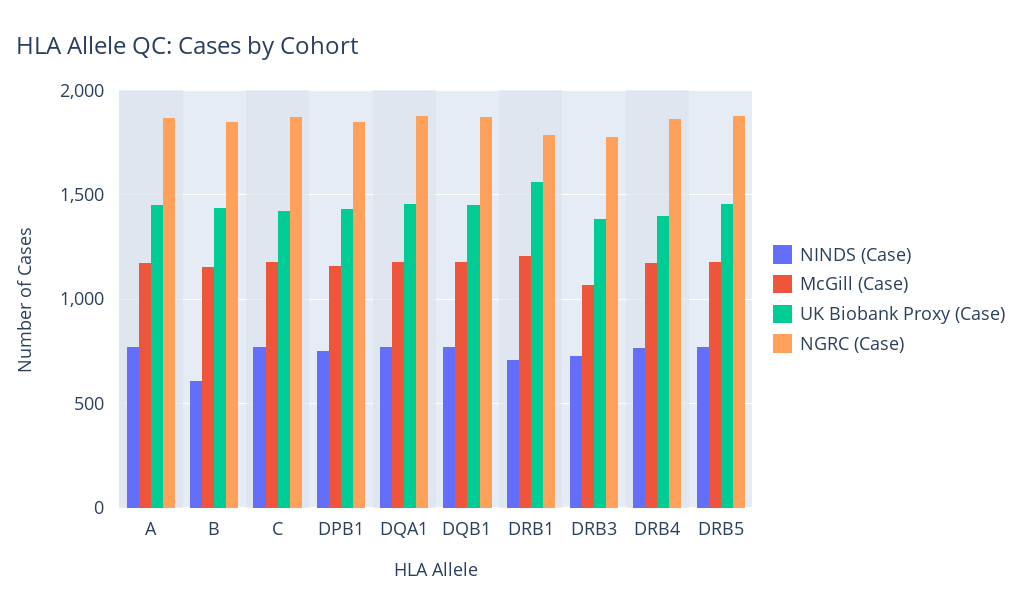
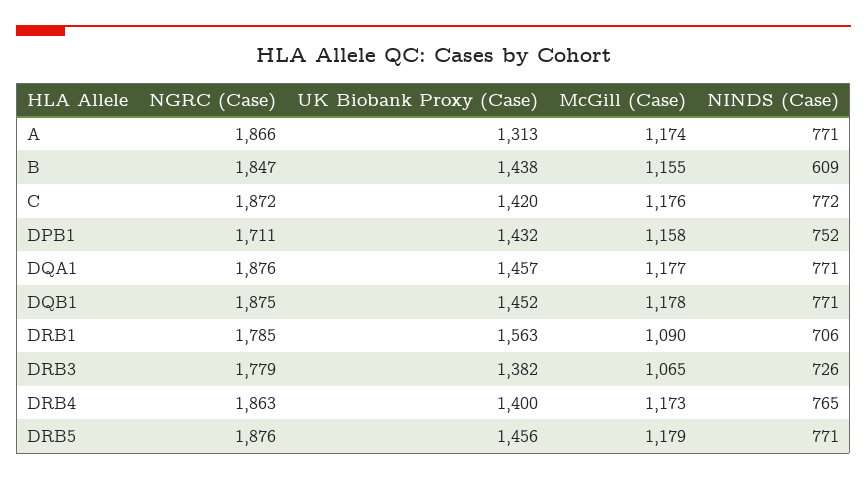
UK Biobank Proxy (Case), A: 1450 -> 1313
NGRC (Case), DPB1: 1850 -> 1711
McGill (Case), DRB1: 1200 -> 1090

